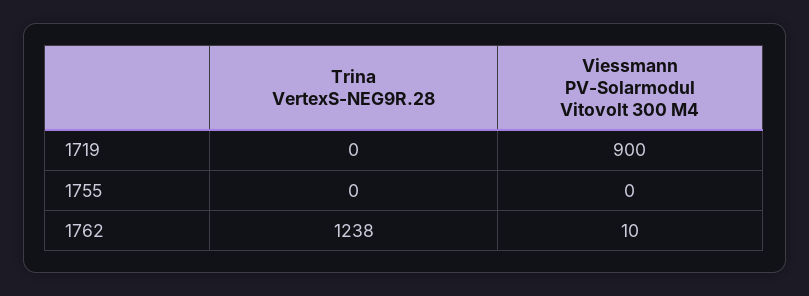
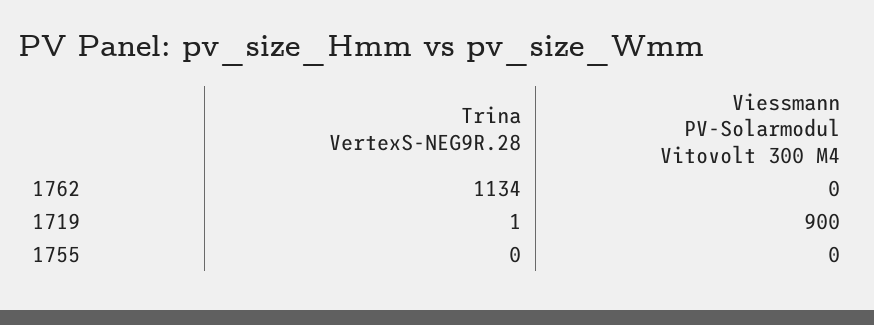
Trina VertexS-NEG9R.28, 1719: 0 -> 1
Trina VertexS-NEG9R.28, 1762: 1238 -> 1134
Viessmann PV-Solarmodul Vitovolt 300 M4, 1762: 10 -> 0

